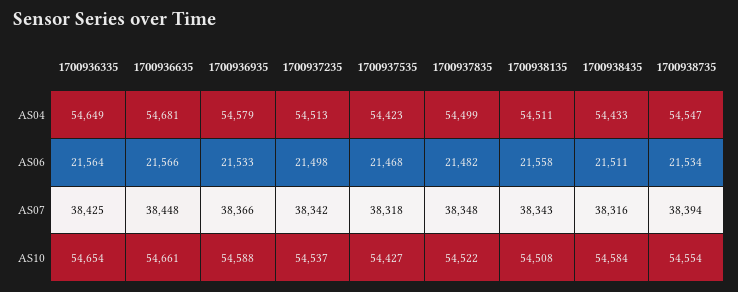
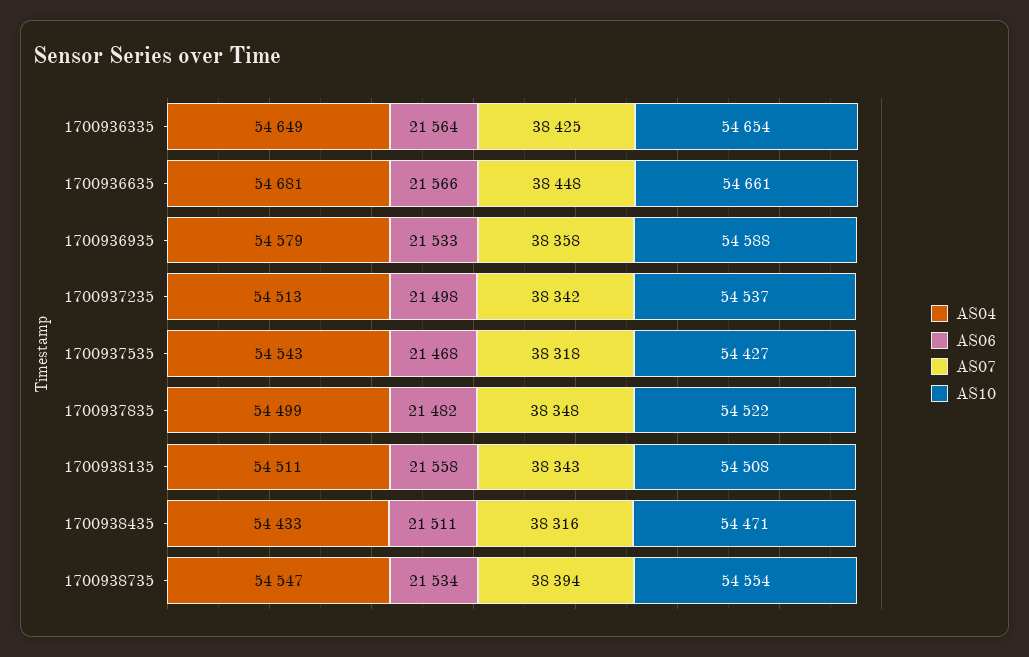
AS04, 1700937535: 54423 -> 54543
AS07, 1700936935: 38366 -> 38358
AS10, 1700938435: 54584 -> 54471

